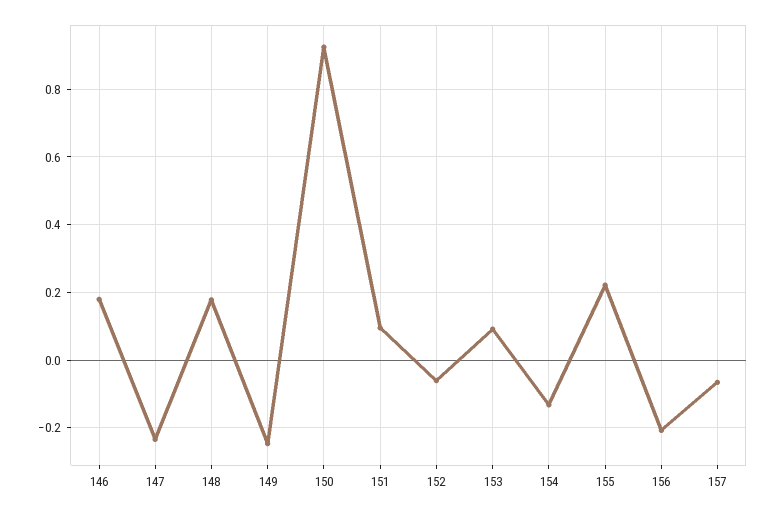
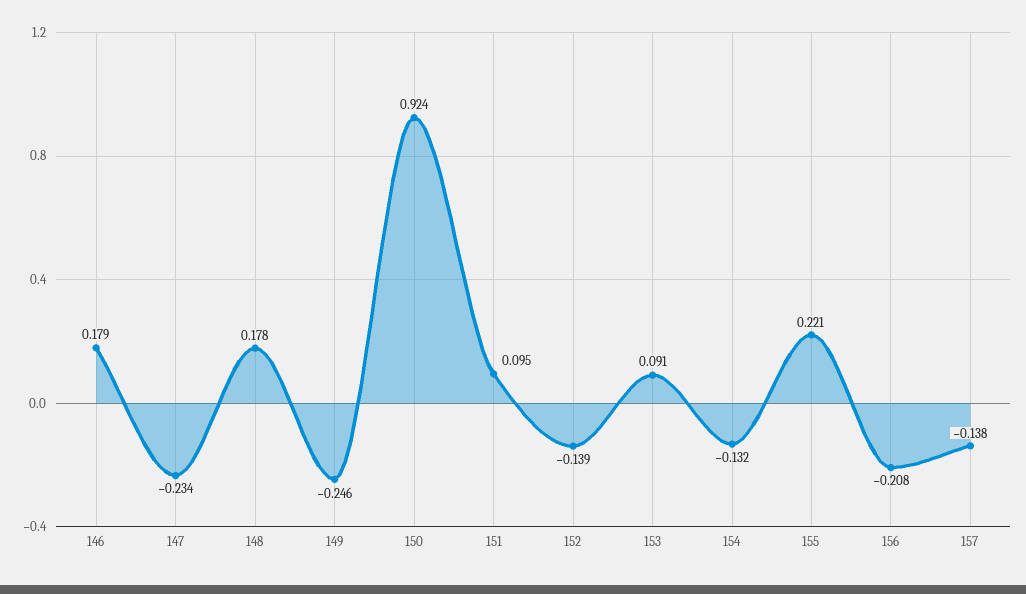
152: -0.06 -> -0.139
157: -0.06 -> -0.138

